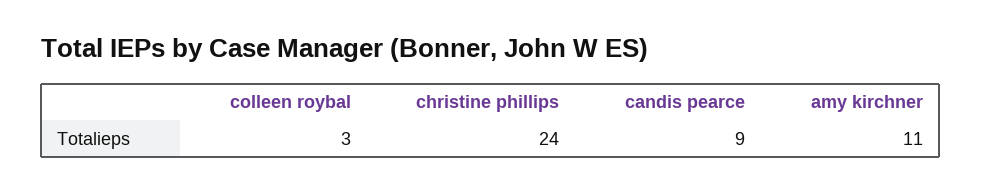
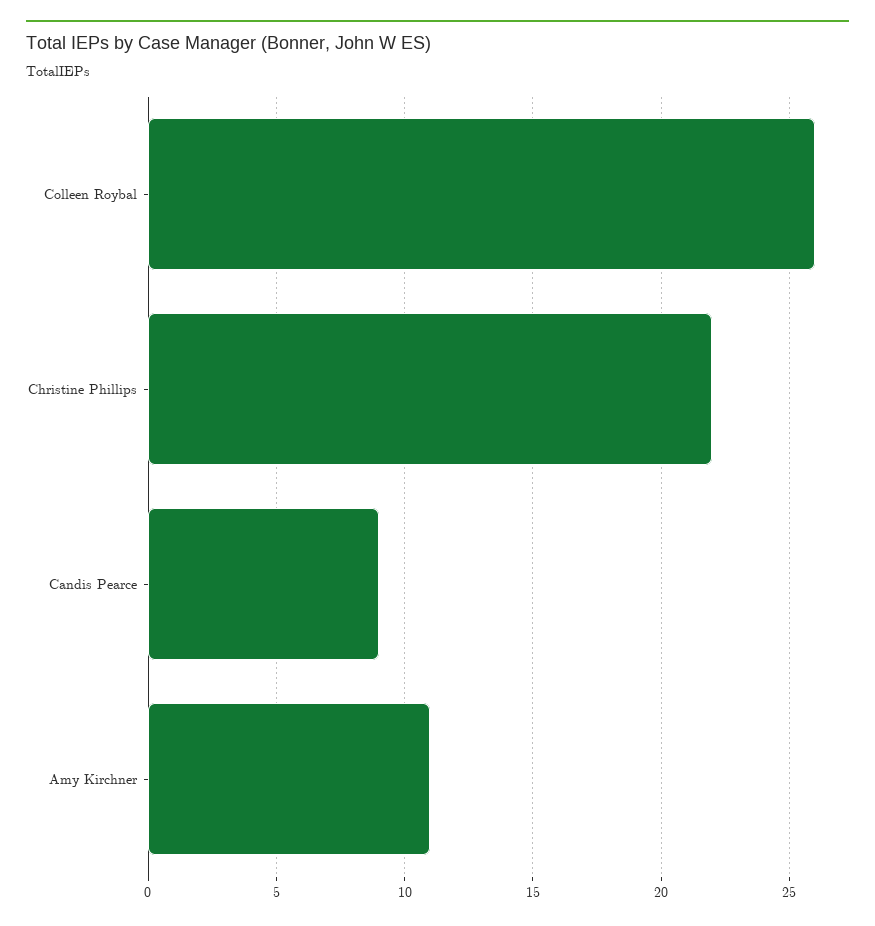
colleen roybal: 3 -> 26
christine phillips: 24 -> 22

